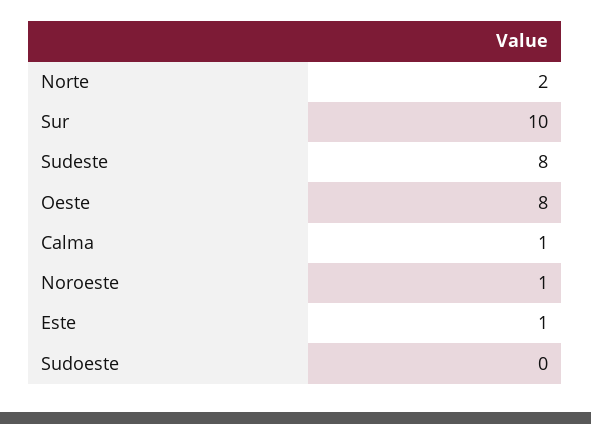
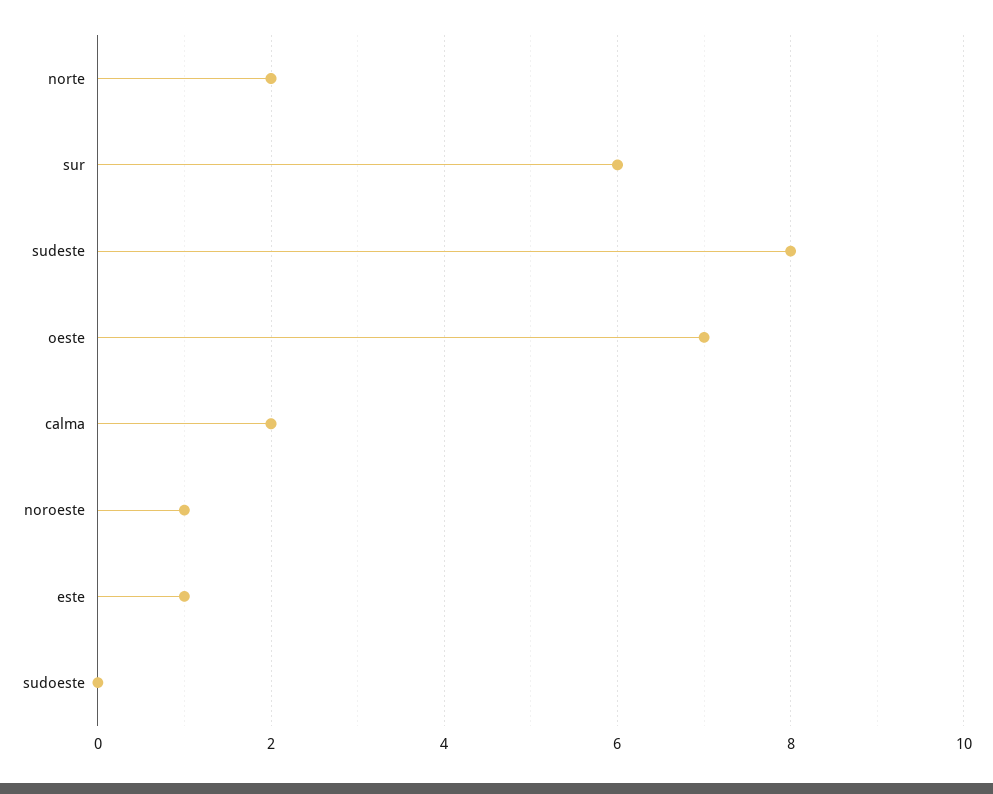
Sur: 10 -> 6
Oeste: 8 -> 7
Calma: 1 -> 2

